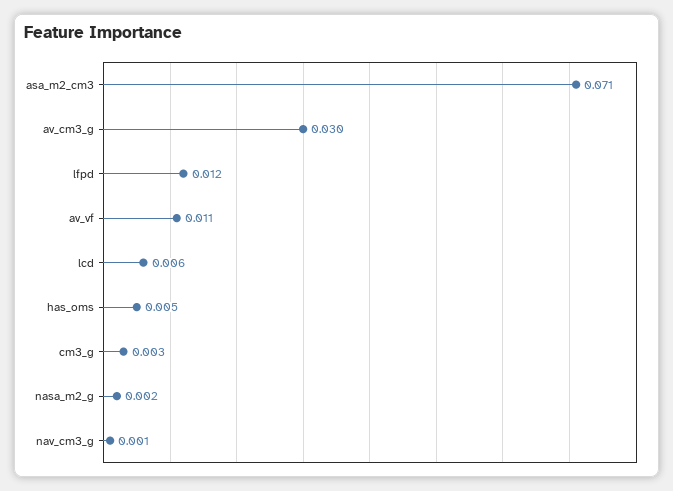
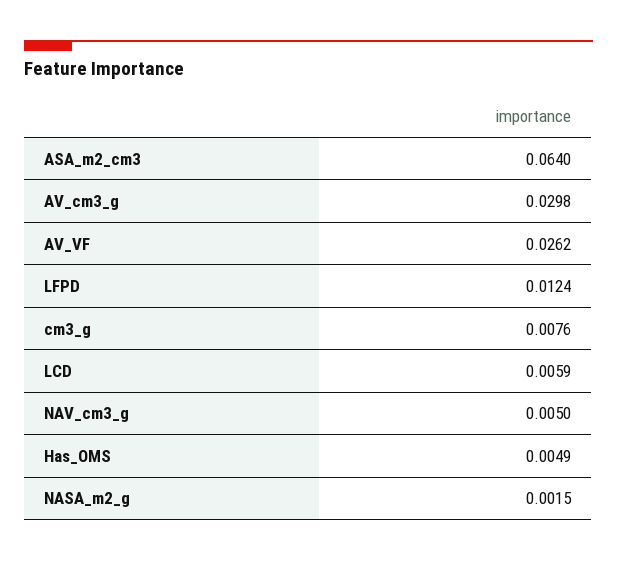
asa_m2_cm3: 0.071 -> 0.064
av_vf: 0.011 -> 0.0262
cm3_g: 0.003 -> 0.0076
nav_cm3_g: 0.001 -> 0.005

